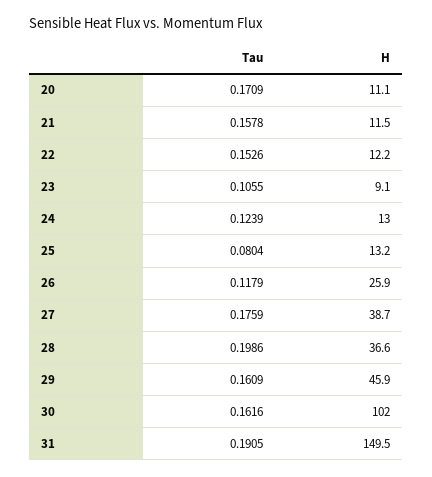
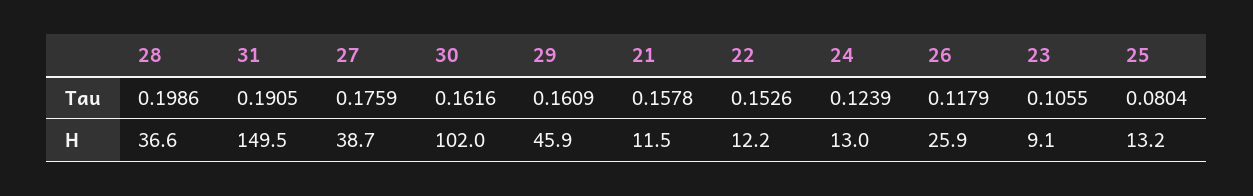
Tau, 20: 0.1709 -> none
H, 20: 11.1 -> none

